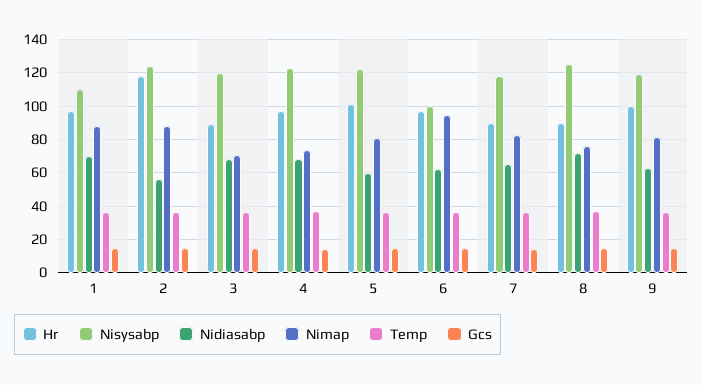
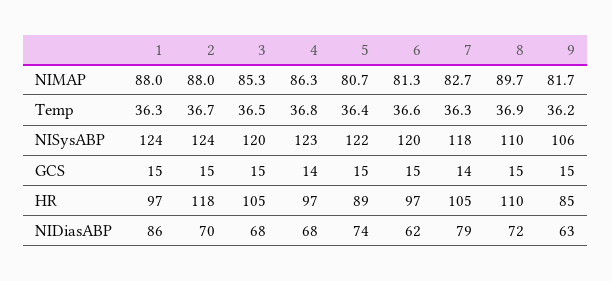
Nisysabp, 1: 110 -> 124
Nidiasabp, 1: 70 -> 86
Nidiasabp, 2: 55 -> 70
Hr, 3: 90 -> 105
Nimap, 3: 70 -> 85.3
Nimap, 4: 75 -> 86.3
Hr, 5: 100 -> 89
Nidiasabp, 5: 60 -> 74
Nisysabp, 6: 100 -> 120
Nimap, 6: 95 -> 81.3
Hr, 7: 90 -> 105
Nidiasabp, 7: 65 -> 79
Hr, 8: 90 -> 110
Nisysabp, 8: 125 -> 110
Nimap, 8: 75 -> 89.7
Hr, 9: 100 -> 85
Nisysabp, 9: 120 -> 106

